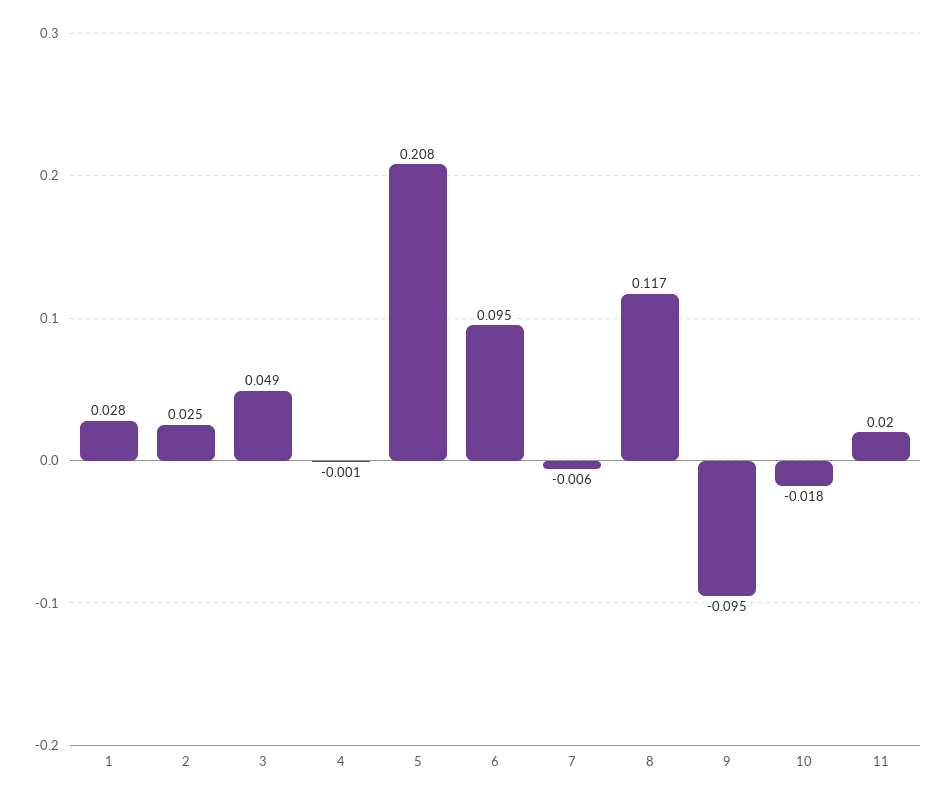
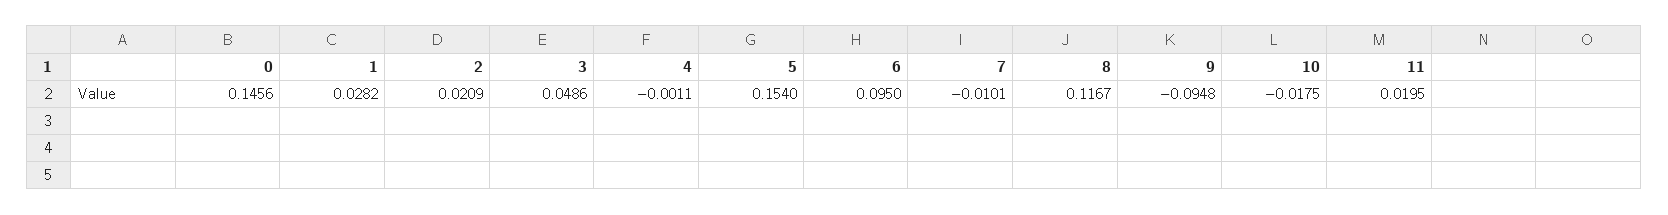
2: 0.025 -> 0.0209
5: 0.208 -> 0.154
7: -0.006 -> -0.0101
0: none -> 0.1456

